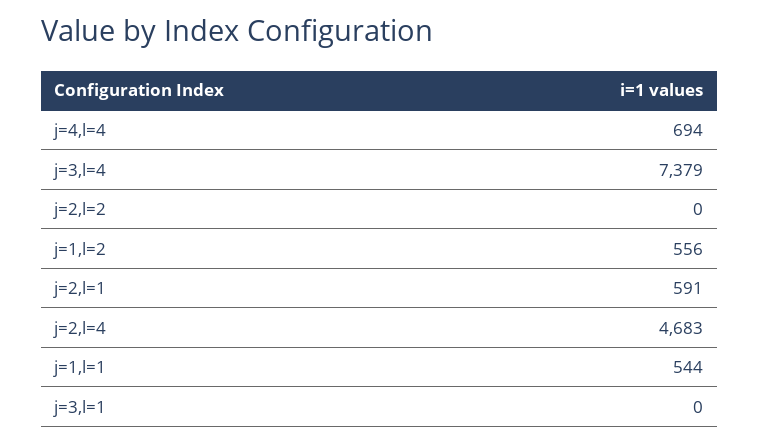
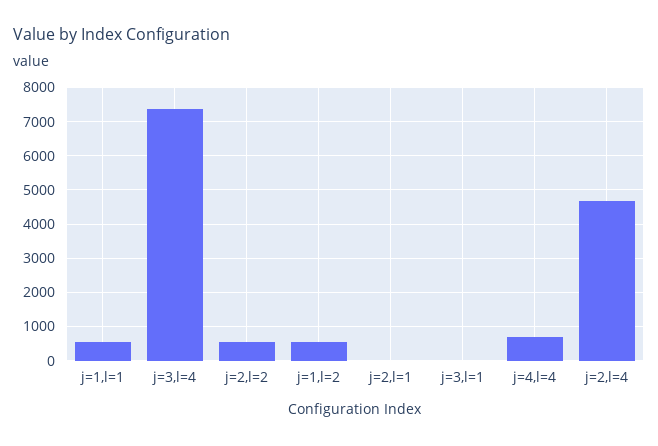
j=2,l=2: 0 -> 600
j=2,l=1: 591 -> 0

